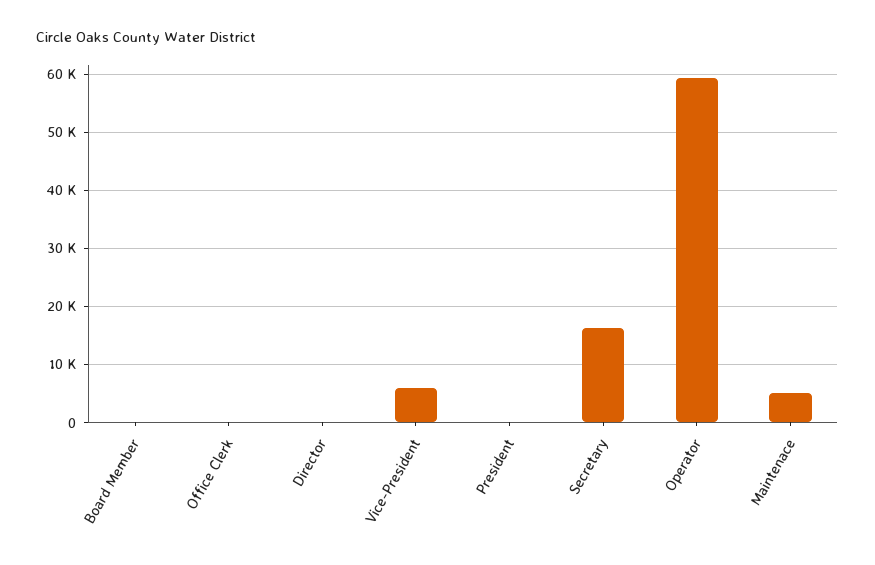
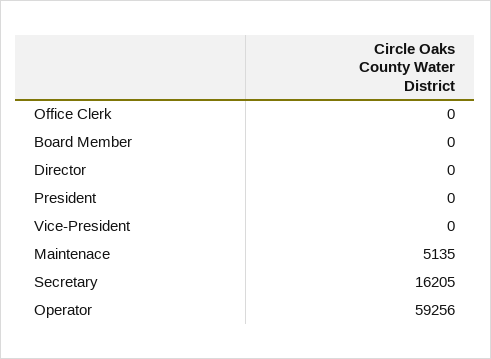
Vice-President: 6000 -> 0

